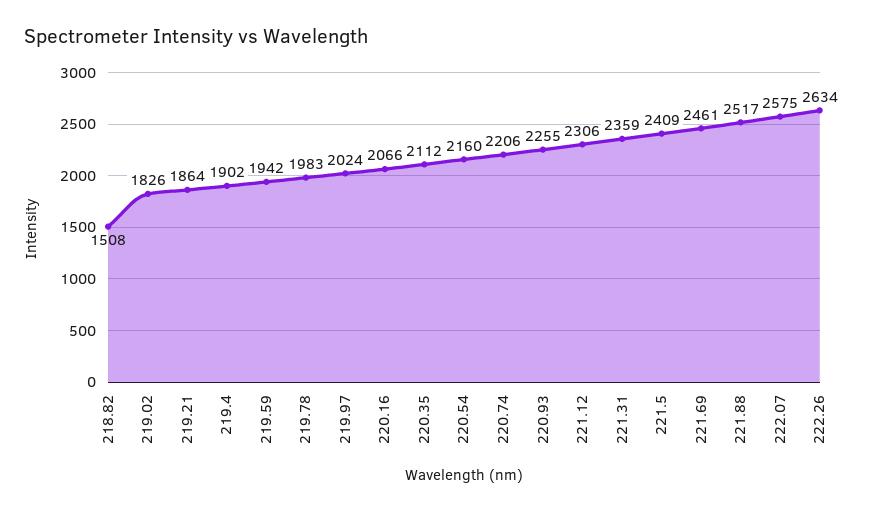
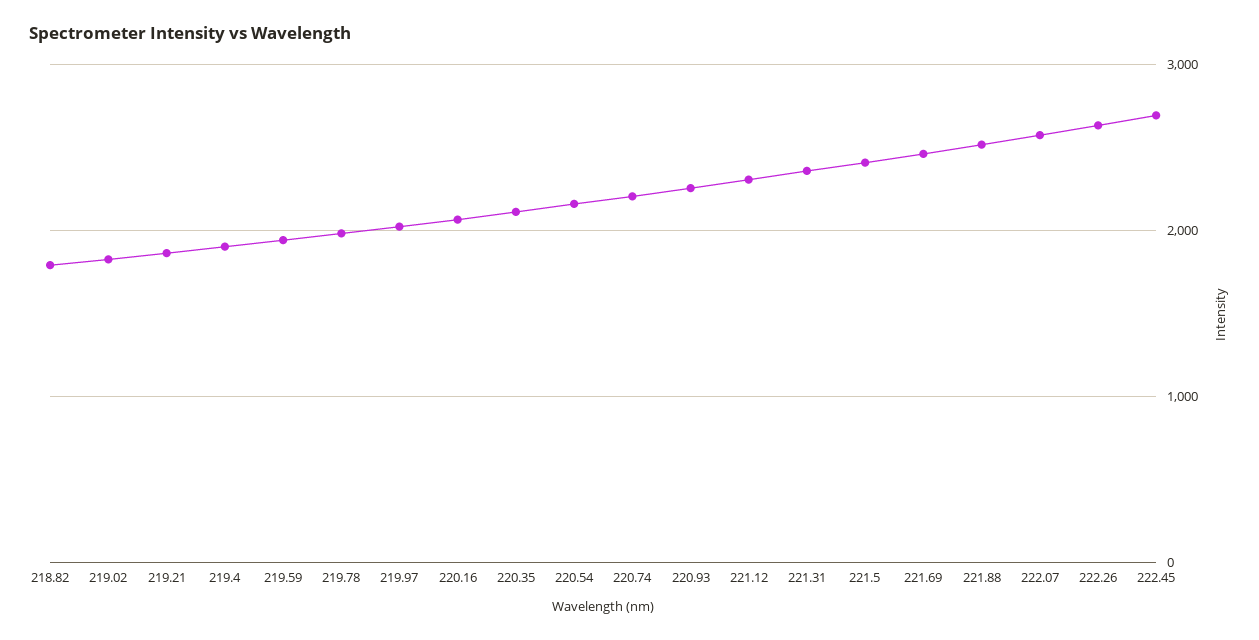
218.82: 1508 -> 1800
222.45: none -> 2700

